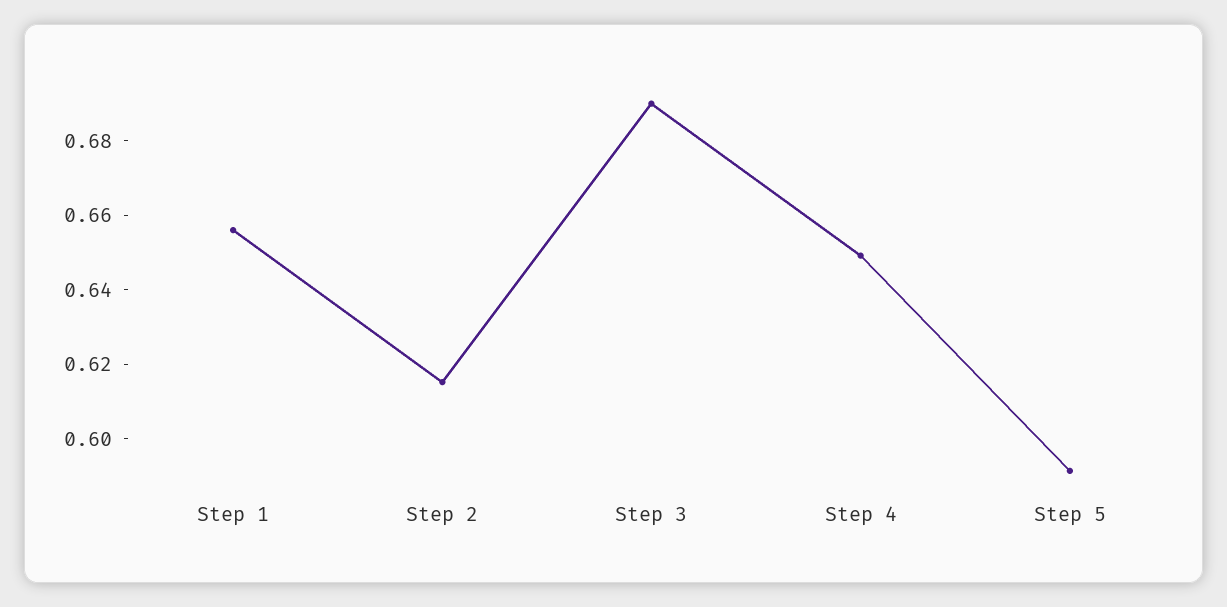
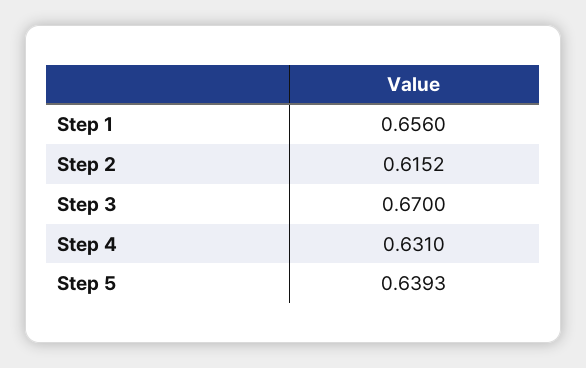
Step 3: 0.69 -> 0.67
Step 4: 0.65 -> 0.631
Step 5: 0.59 -> 0.6393

